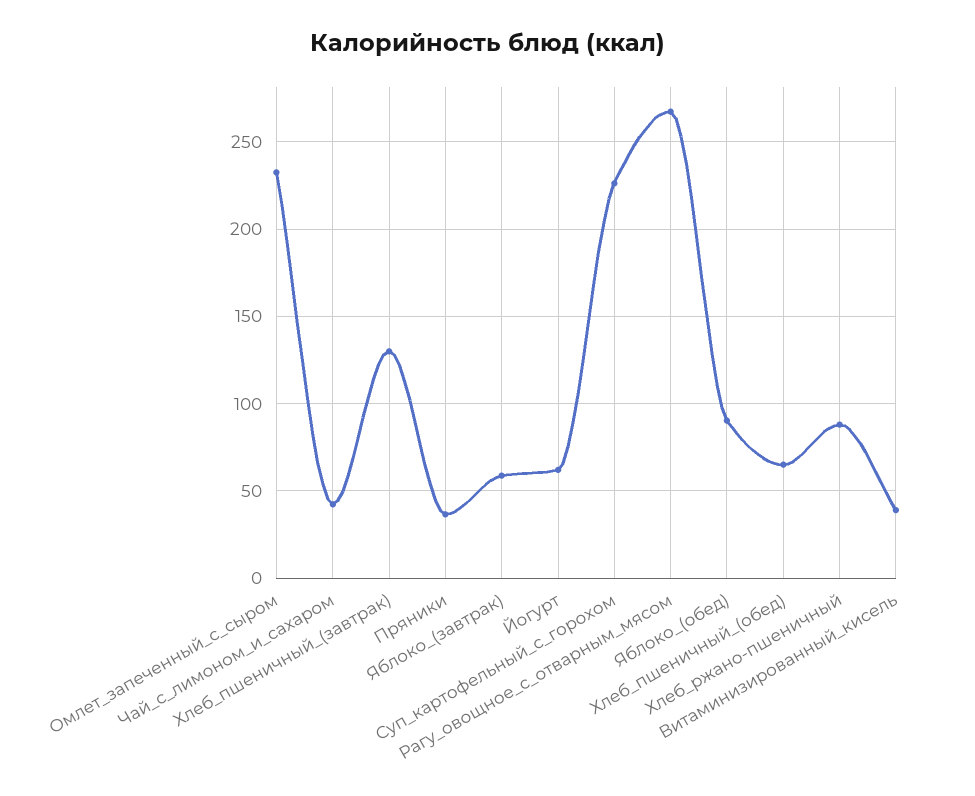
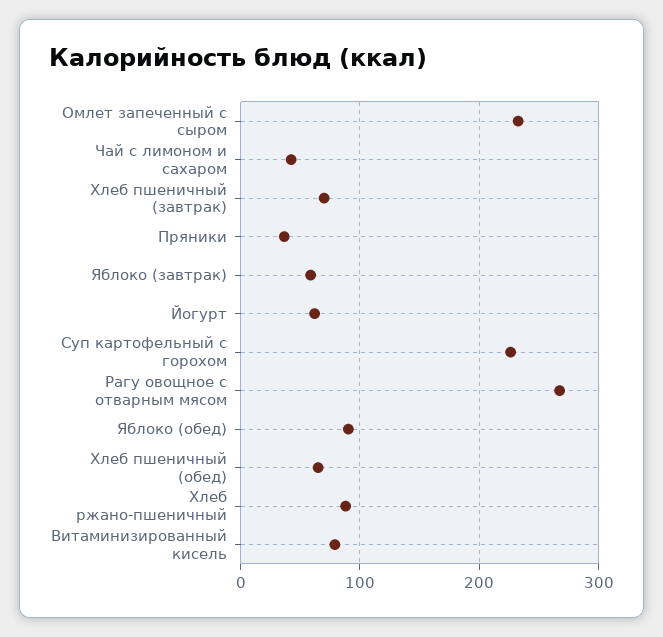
Хлеб_пшеничный_(завтрак): 130 -> 70
Витаминизированный_кисель: 40 -> 80

